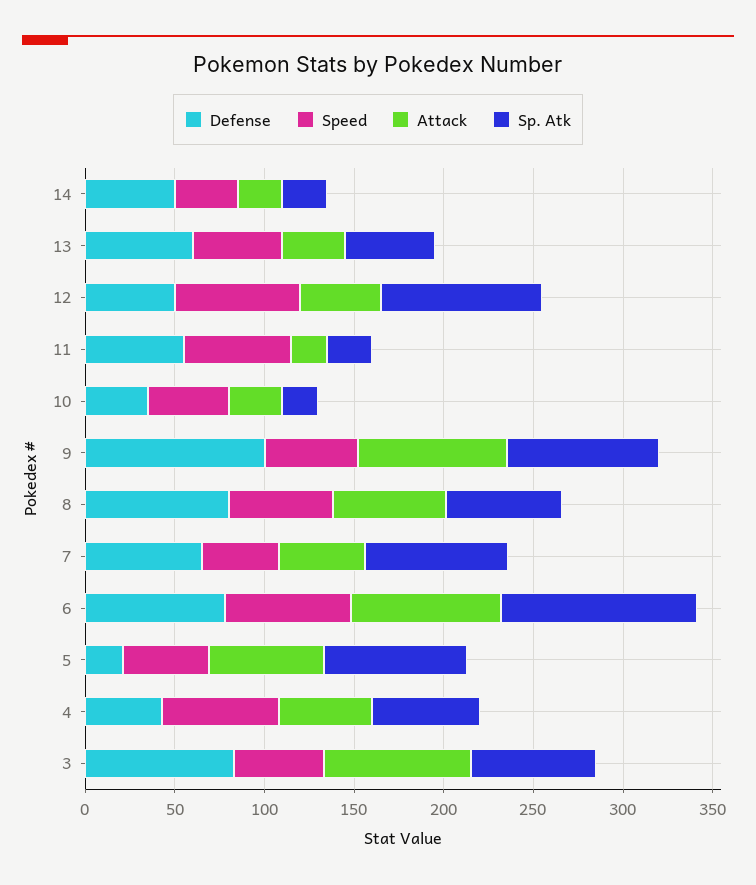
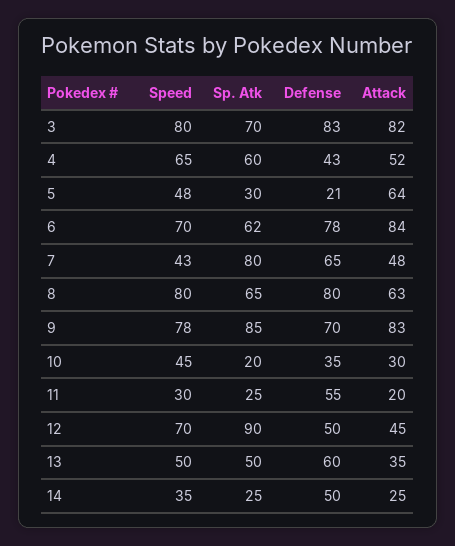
Speed, 11: 60 -> 30
Defense, 9: 100 -> 70
Speed, 9: 50 -> 78
Speed, 8: 60 -> 80
Sp. Atk, 6: 110 -> 62
Sp. Atk, 5: 80 -> 30
Speed, 3: 50 -> 80

